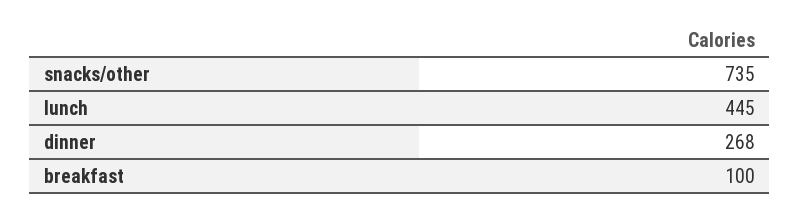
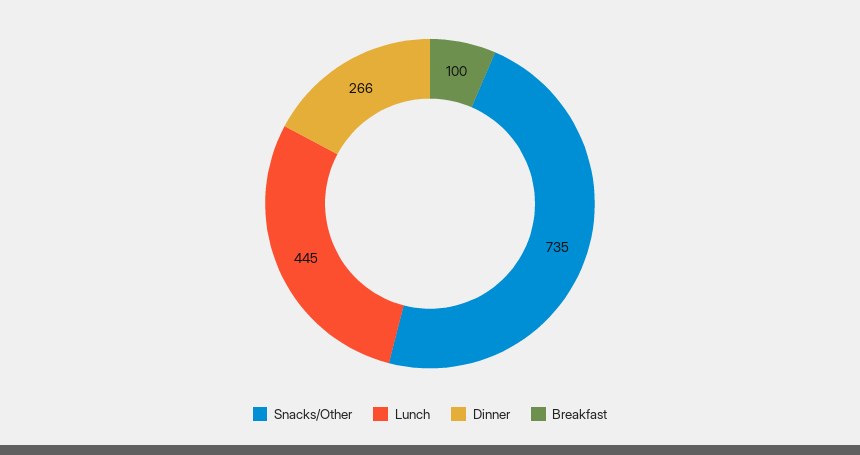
dinner: 268 -> 266

